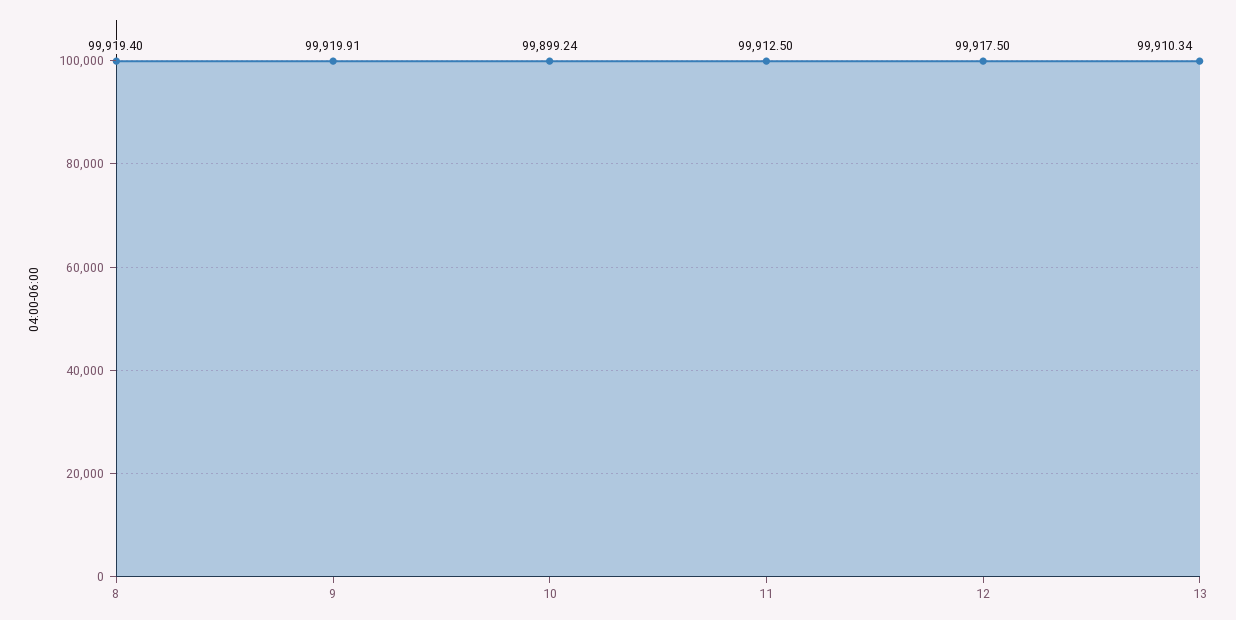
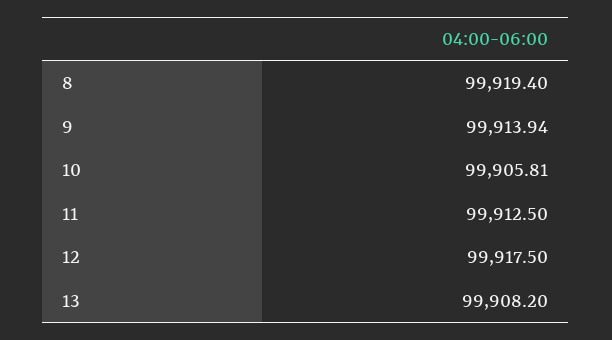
9: 99919.91 -> 99913.94
10: 99899.24 -> 99905.81
13: 99910.34 -> 99908.2

